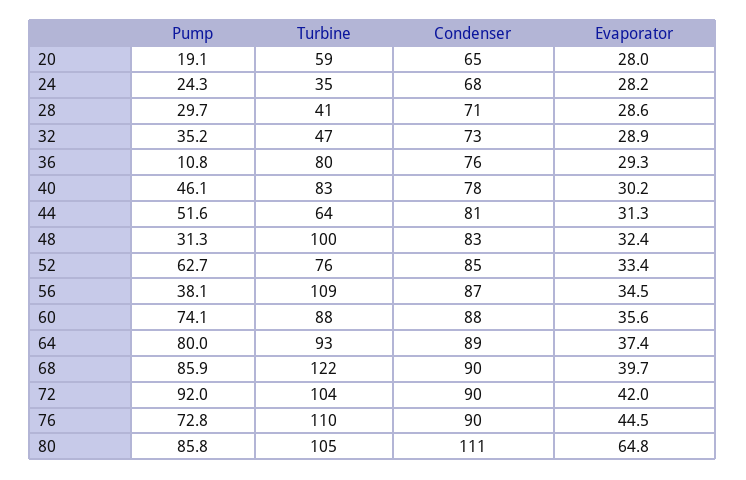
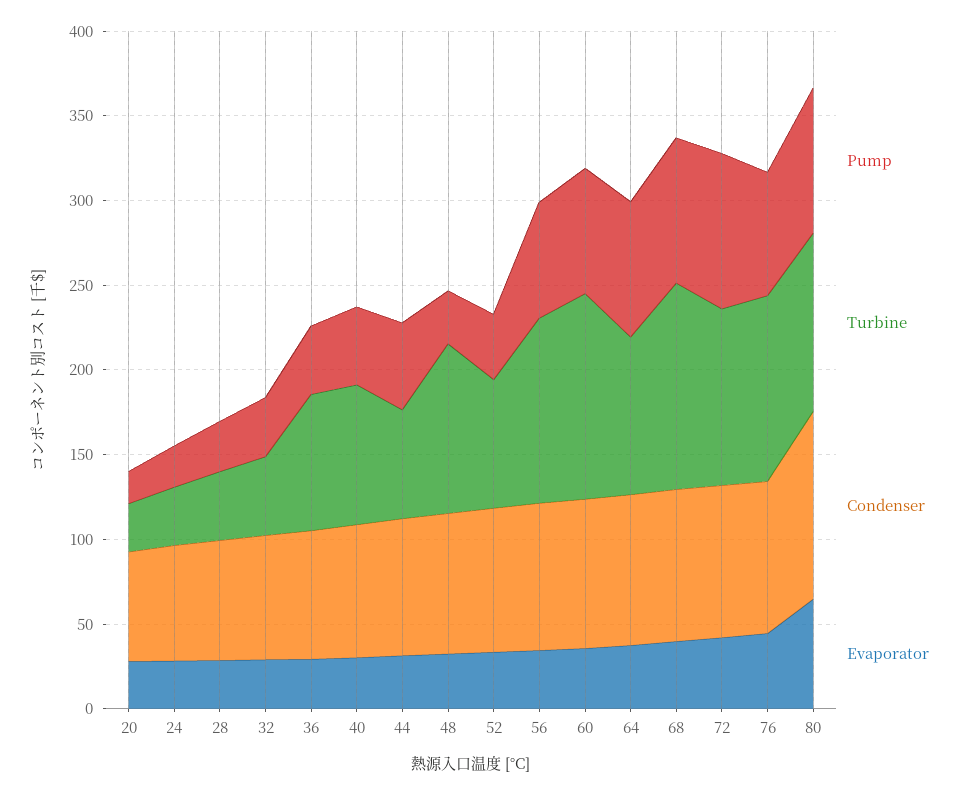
Turbine, 20: 59 -> 30
Pump, 36: 10.8 -> 40
Pump, 52: 62.7 -> 40
Pump, 56: 38.1 -> 70
Turbine, 60: 88 -> 120

